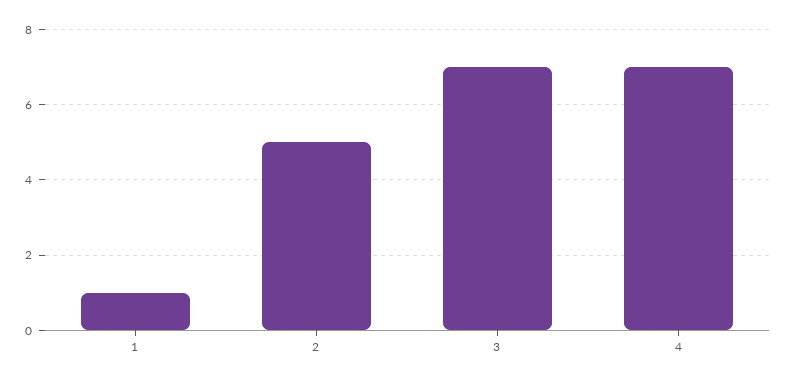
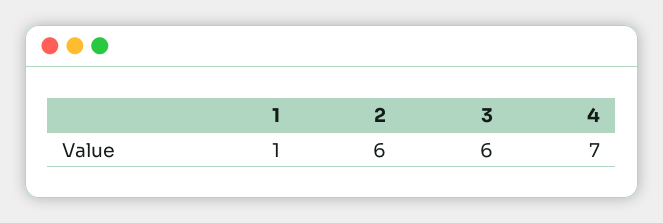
2: 5 -> 6
3: 7 -> 6

